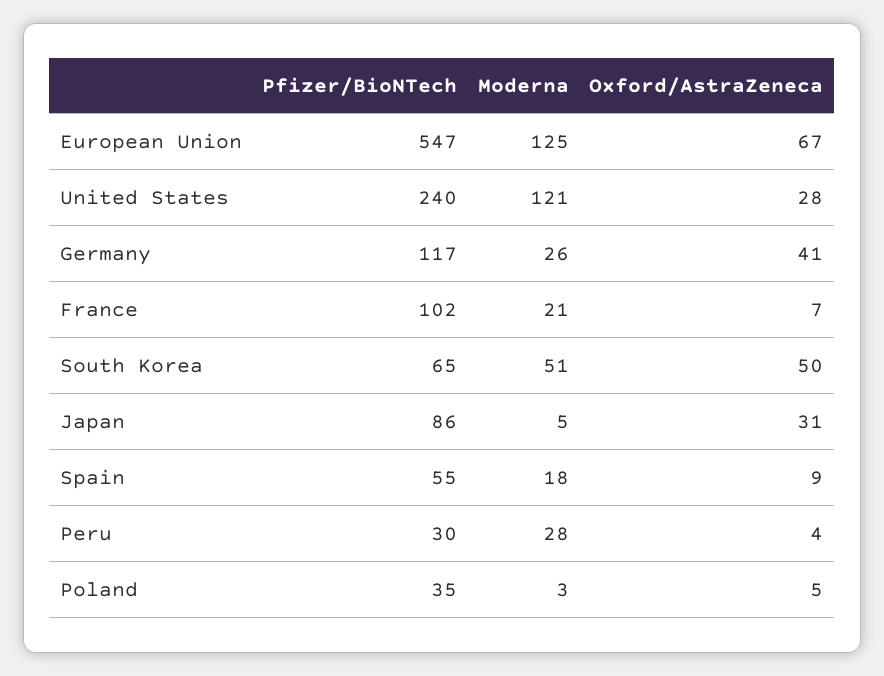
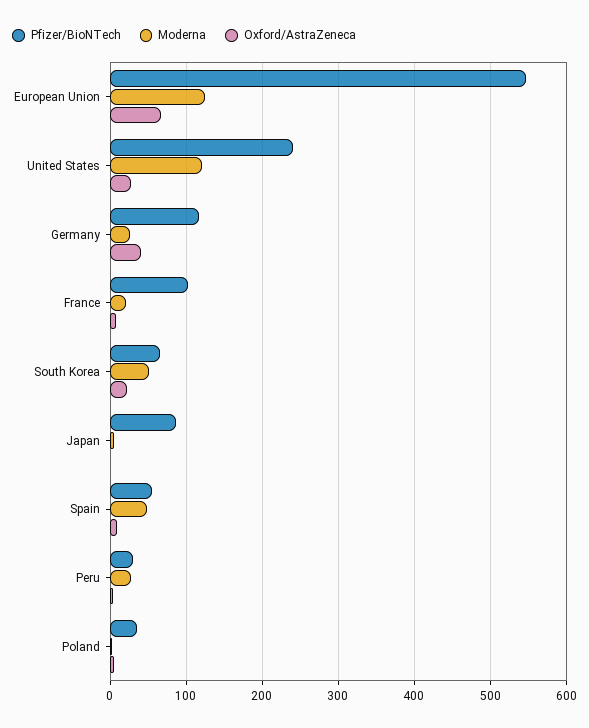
Oxford/AstraZeneca, South Korea: 50 -> 20
Oxford/AstraZeneca, Japan: 31 -> 0
Moderna, Spain: 18 -> 50

